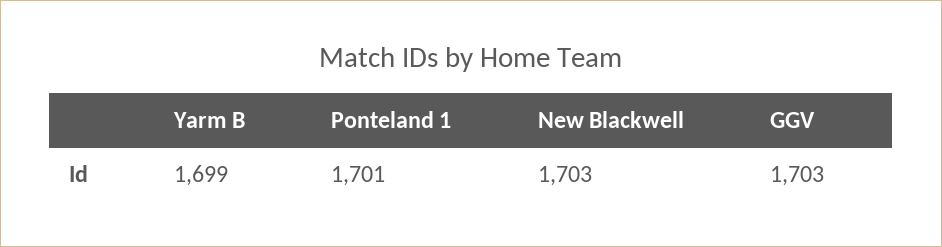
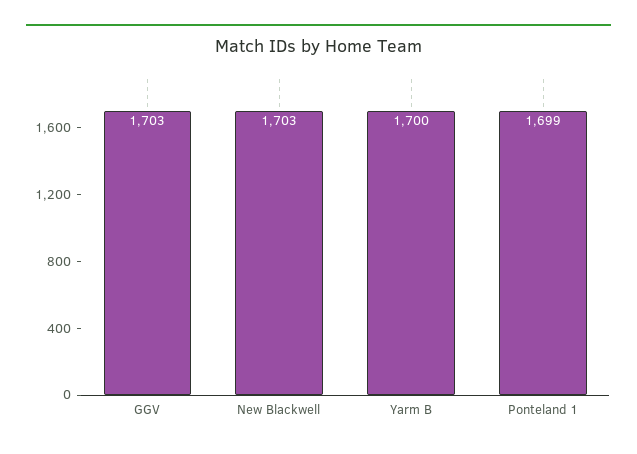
Yarm B: 1699 -> 1700
Ponteland 1: 1701 -> 1699

